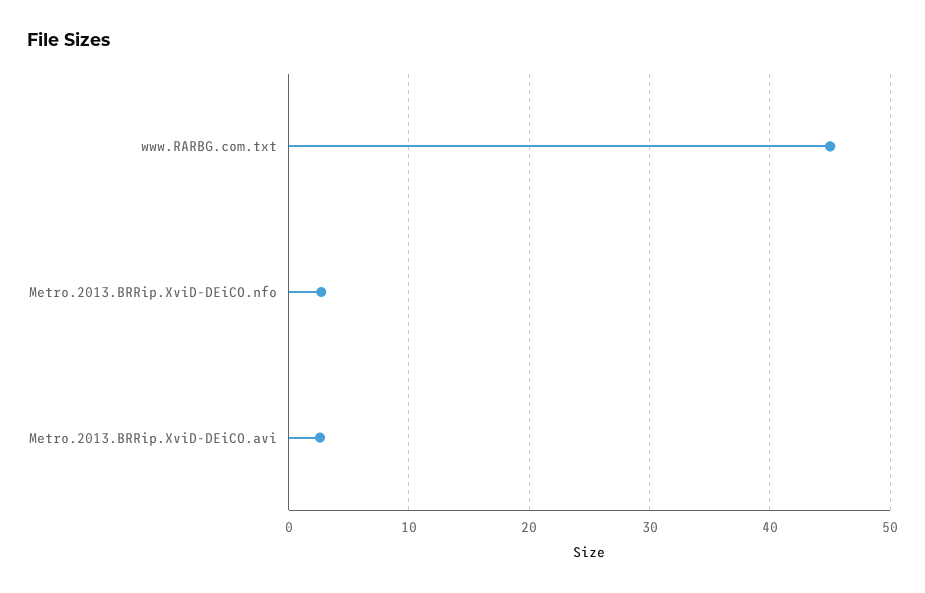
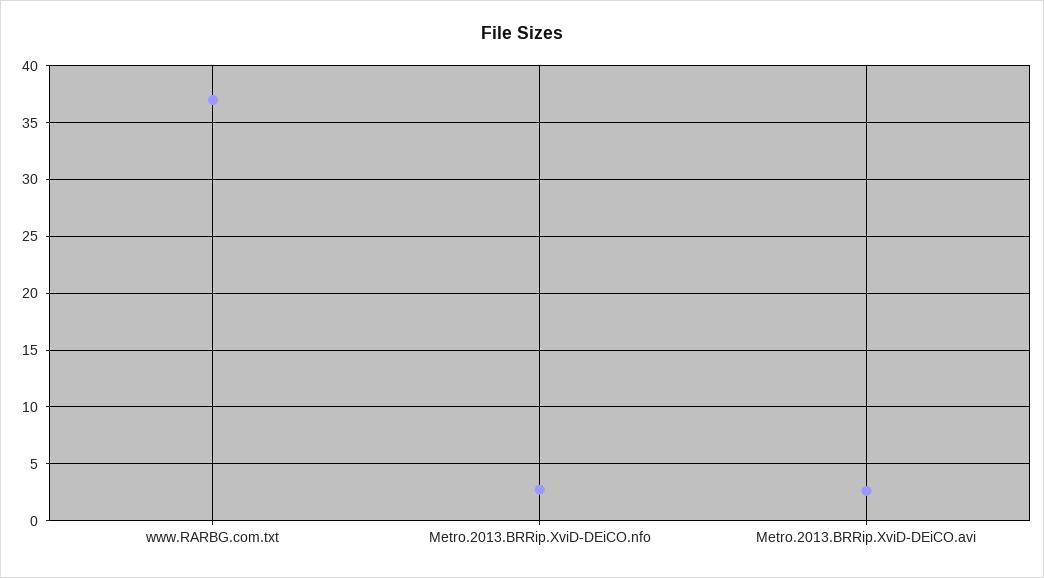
www.RARBG.com.txt: 45 -> 37

